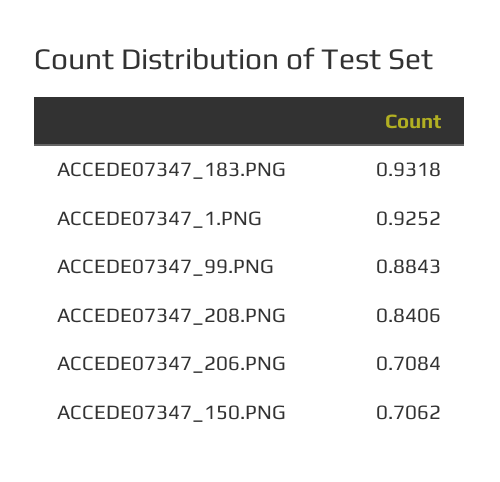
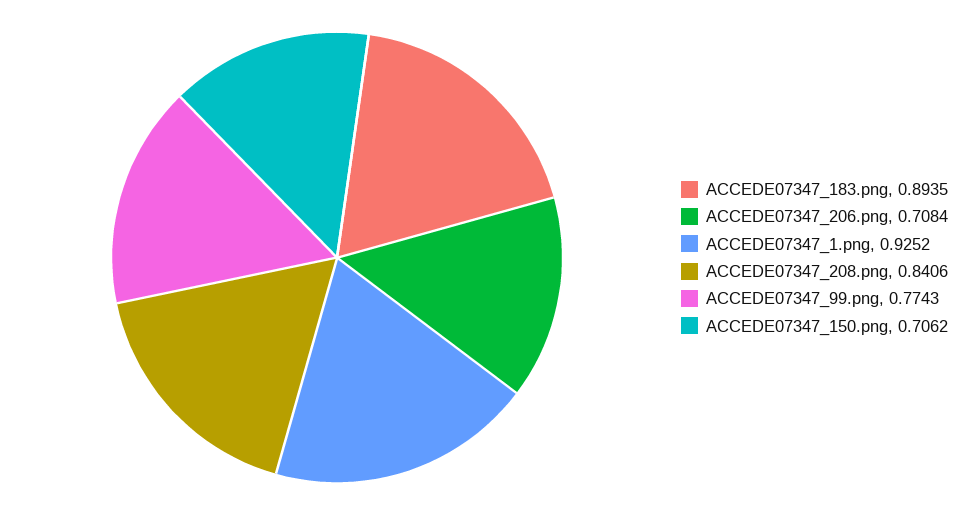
ACCEDE07347_183.PNG: 0.9318 -> 0.8935
ACCEDE07347_99.PNG: 0.8843 -> 0.7743

